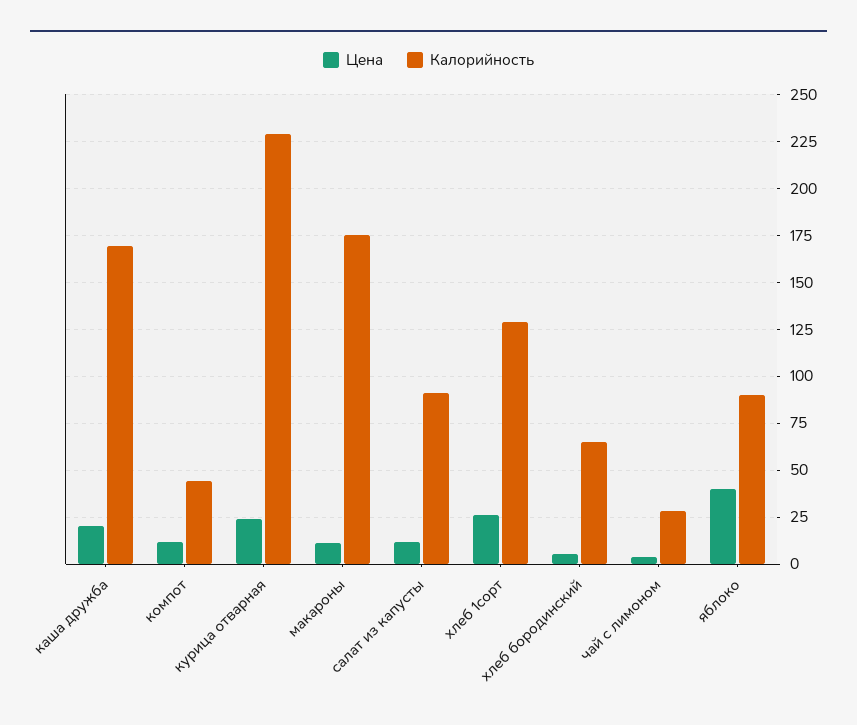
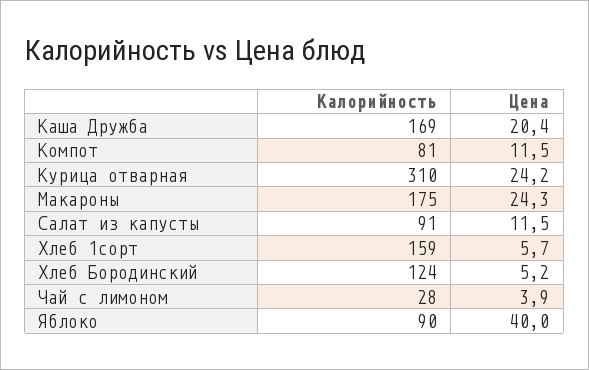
Калорийность, компот: 45 -> 81
Калорийность, курица отварная: 230 -> 310
Цена, макароны: 10 -> 24.3
Цена, хлеб 1сорт: 25 -> 5.7
Калорийность, хлеб 1сорт: 130 -> 159
Калорийность, хлеб бородинский: 65 -> 124

